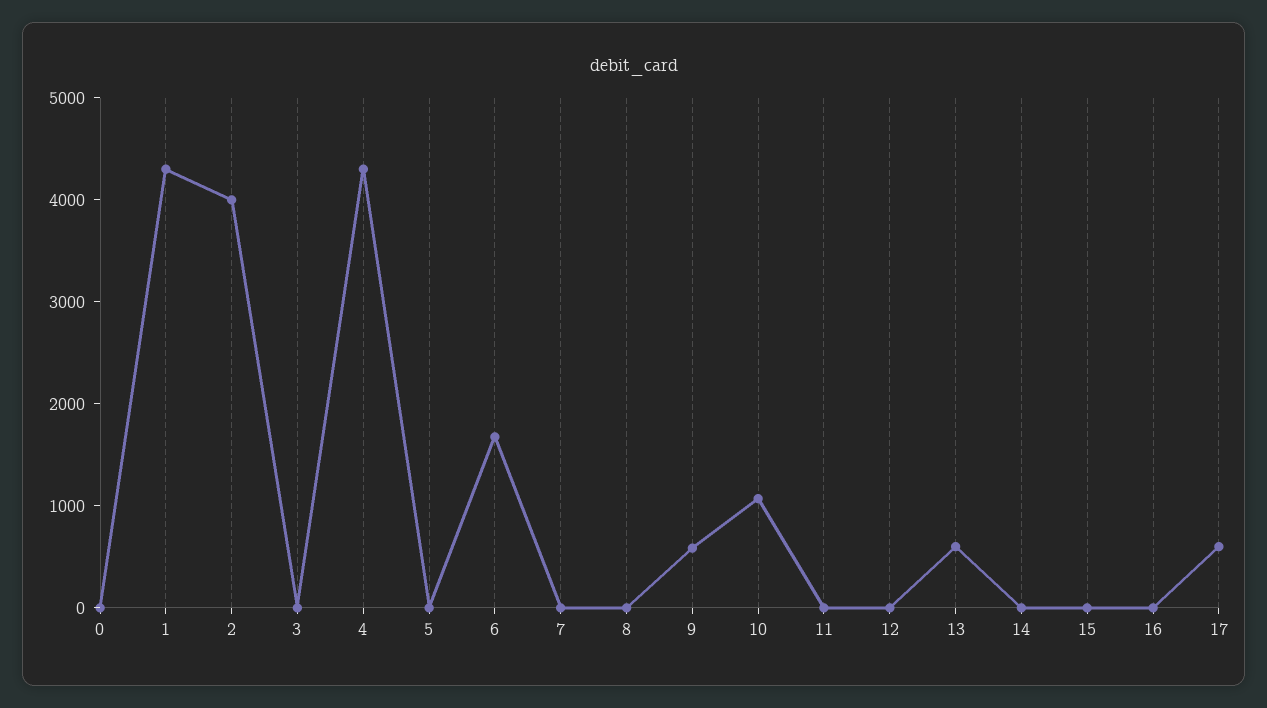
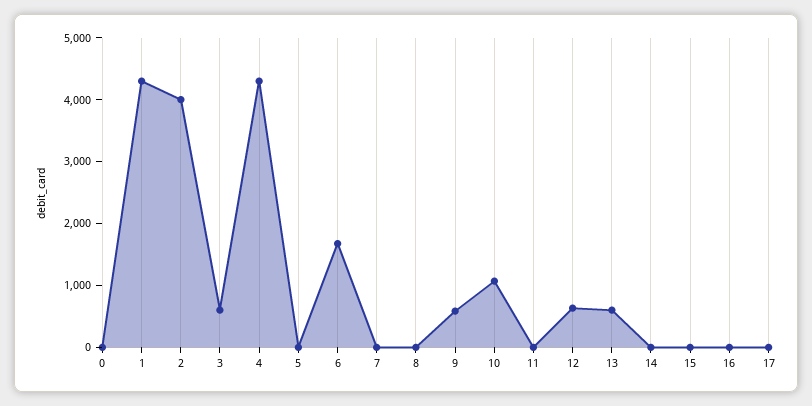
3: 0 -> 600
12: 0 -> 600
17: 600 -> 0

